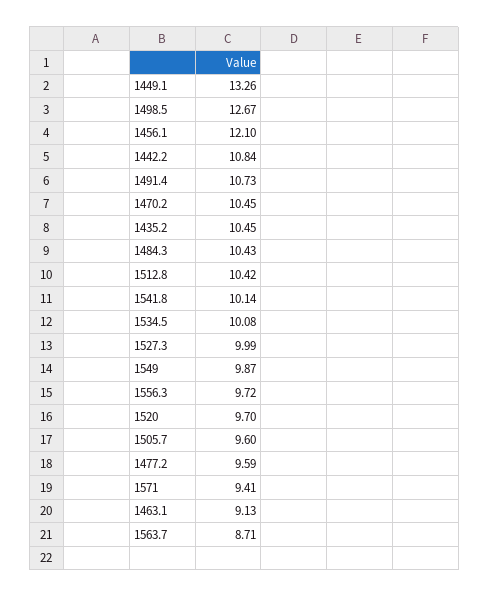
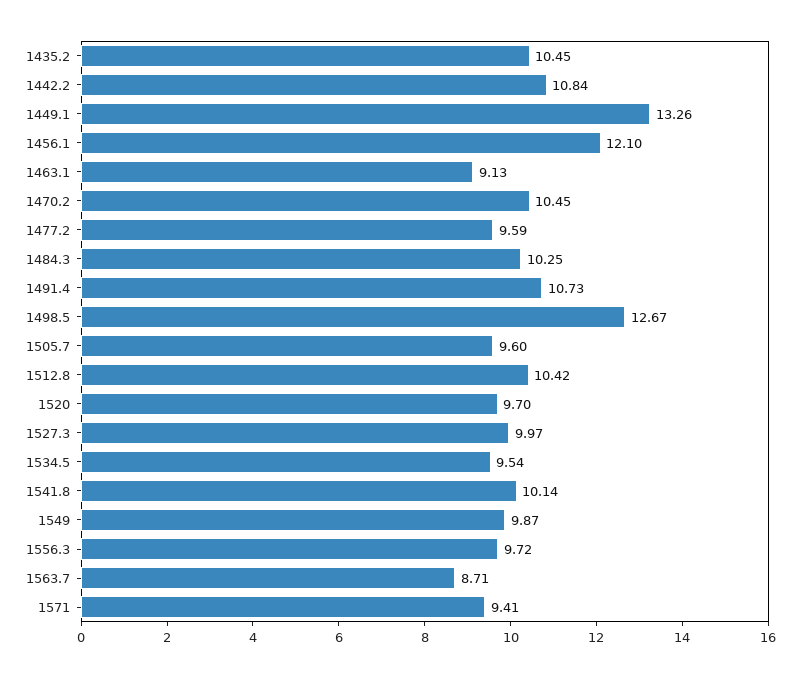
1484.3: 10.43 -> 10.25
1534.5: 10.08 -> 9.54
1527.3: 9.99 -> 9.97

